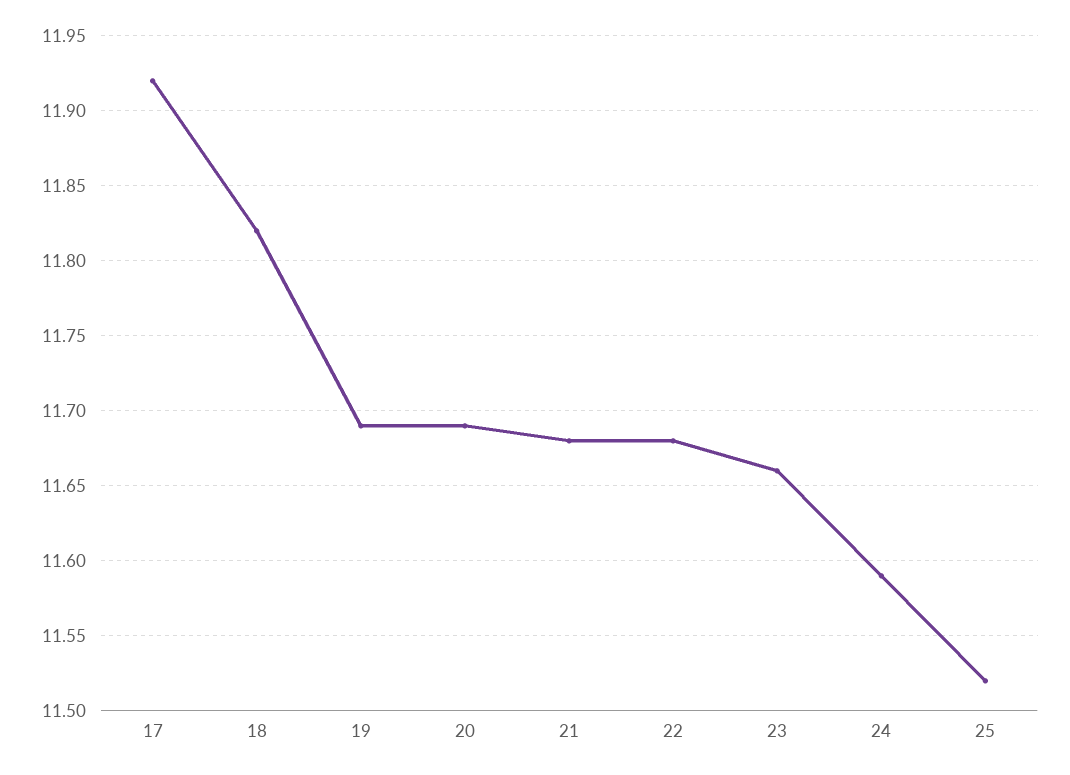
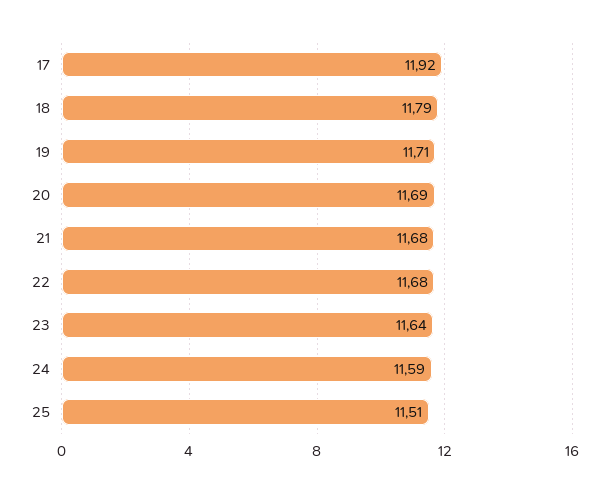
18: 11.82 -> 11.79
19: 11.69 -> 11.71
23: 11.66 -> 11.64
25: 11.52 -> 11.51

